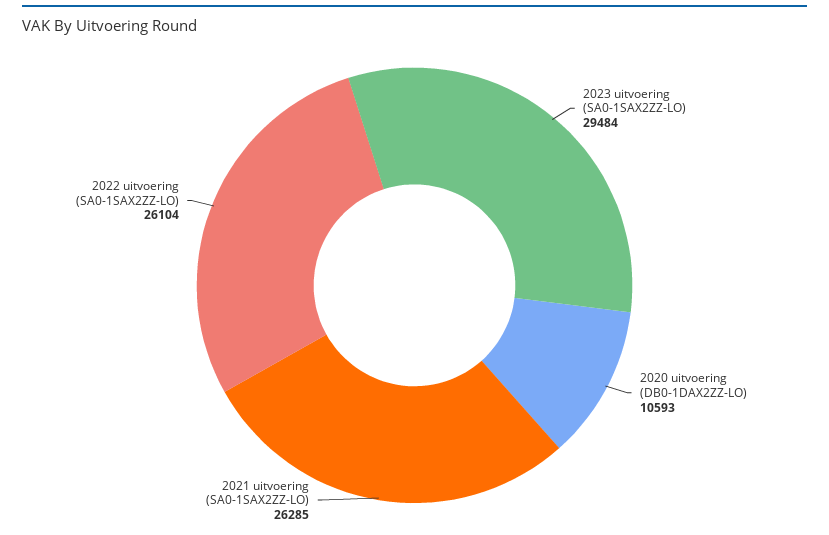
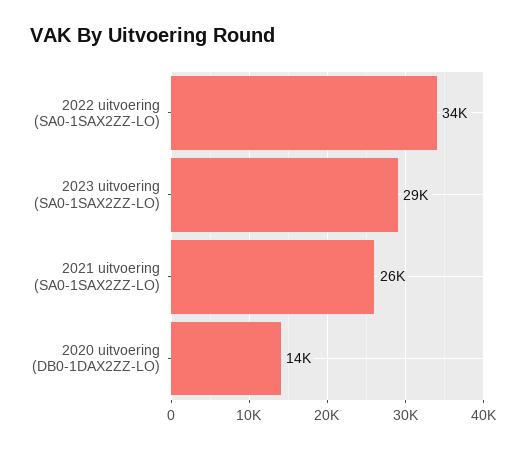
2020 uitvoering (DB0-1DAX2ZZ-LO): 10593 -> 14000
2022 uitvoering (SA0-1SAX2ZZ-LO): 26104 -> 34000

